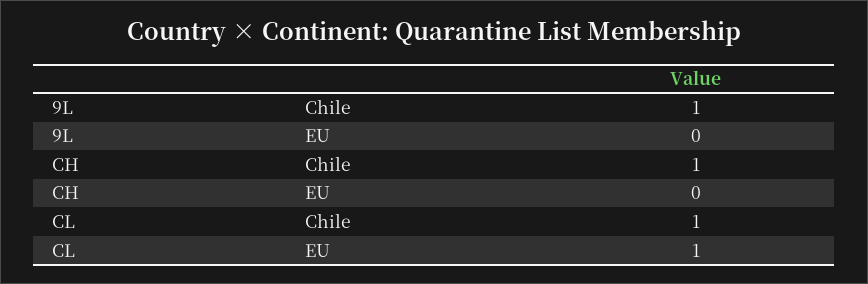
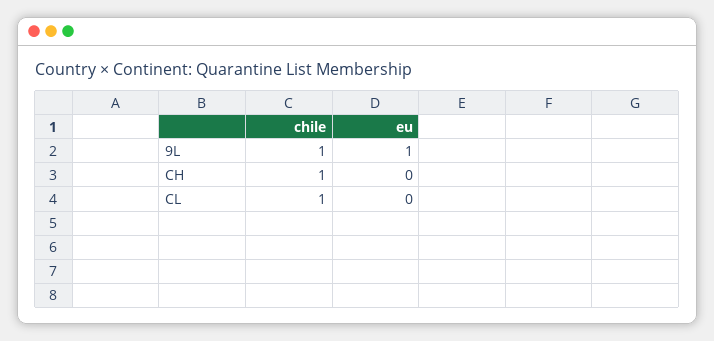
9L, EU: 0 -> 1
CL, EU: 1 -> 0

